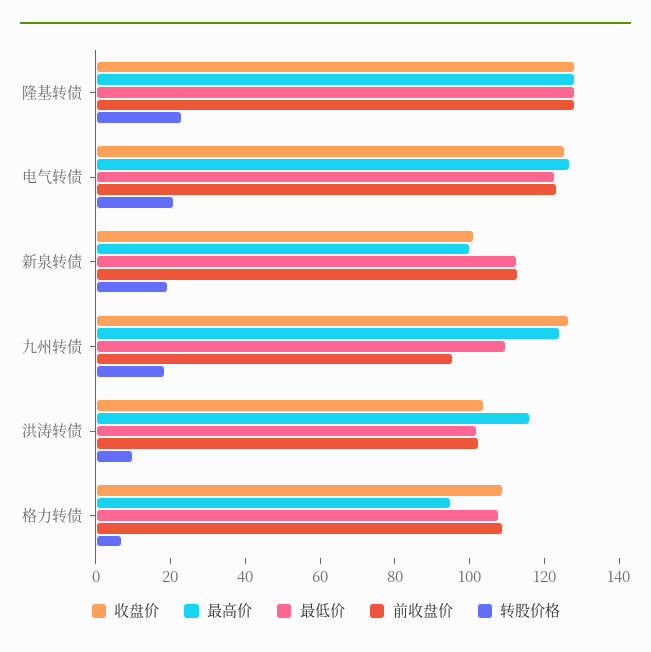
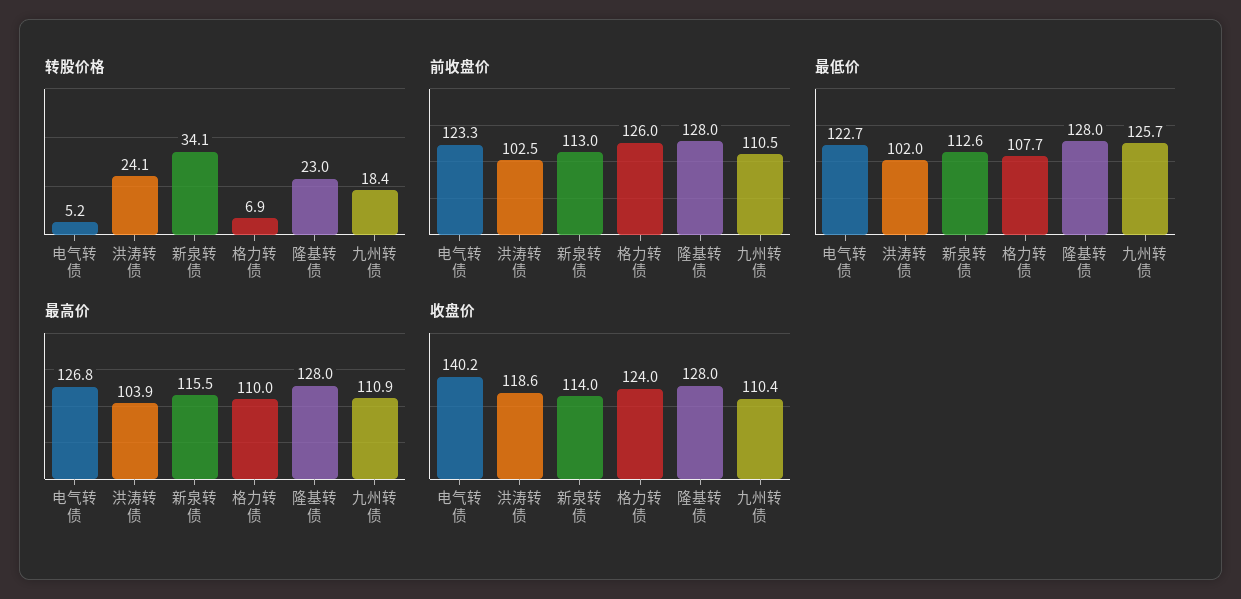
收盘价, 电气转债: 125 -> 140.2
转股价格, 电气转债: 20 -> 5.2
收盘价, 新泉转债: 100 -> 114
最高价, 新泉转债: 100 -> 115.5
转股价格, 新泉转债: 20 -> 34.1
收盘价, 九州转债: 125 -> 110.4
最高价, 九州转债: 125 -> 110.9
最低价, 九州转债: 110 -> 125.7
前收盘价, 九州转债: 95 -> 110.5
收盘价, 洪涛转债: 105 -> 118.6
最高价, 洪涛转债: 115 -> 103.9
转股价格, 洪涛转债: 10 -> 24.1
收盘价, 格力转债: 110 -> 124
最高价, 格力转债: 95 -> 110
前收盘价, 格力转债: 110 -> 126

